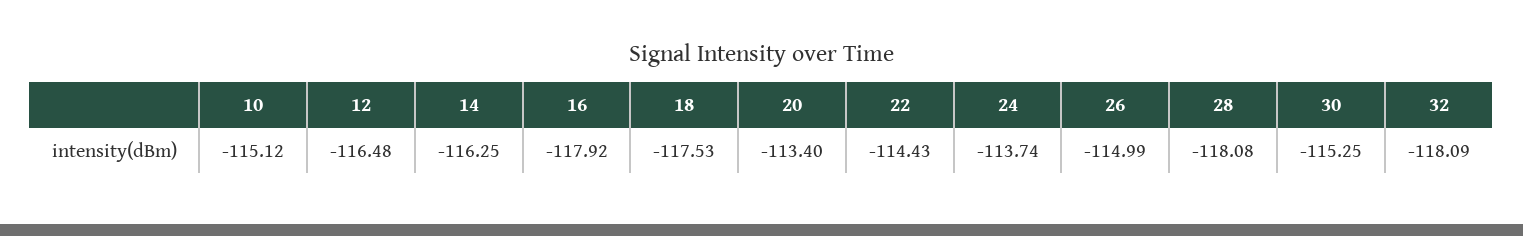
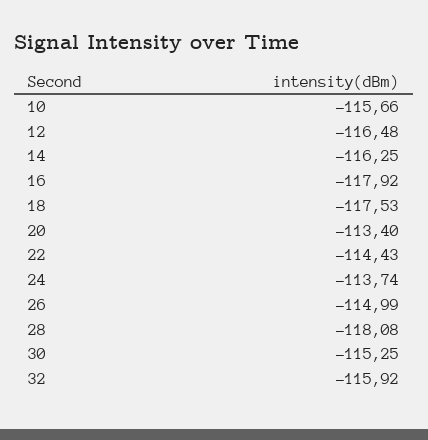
10: -115.12 -> -115.66
32: -118.09 -> -115.92

